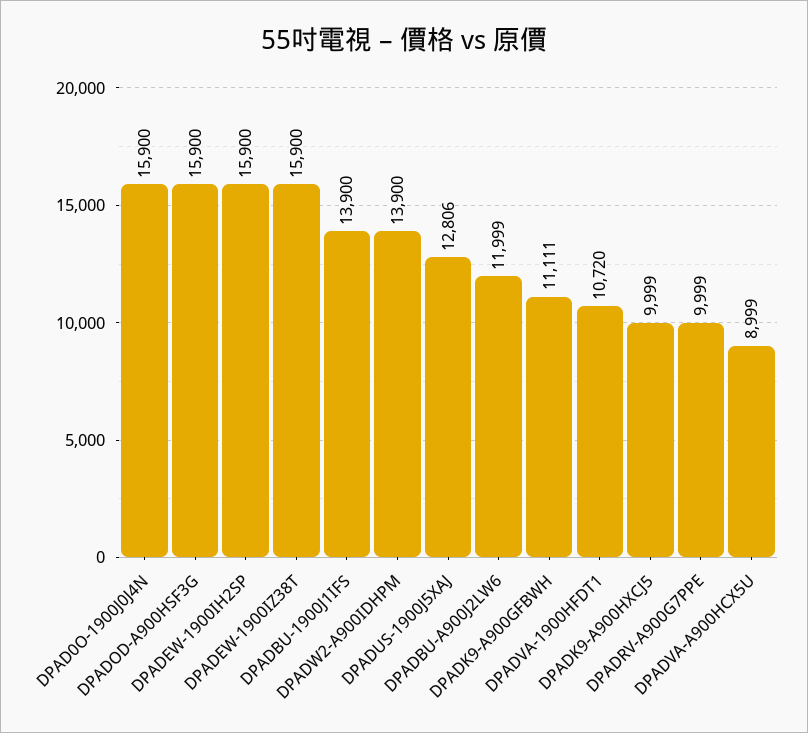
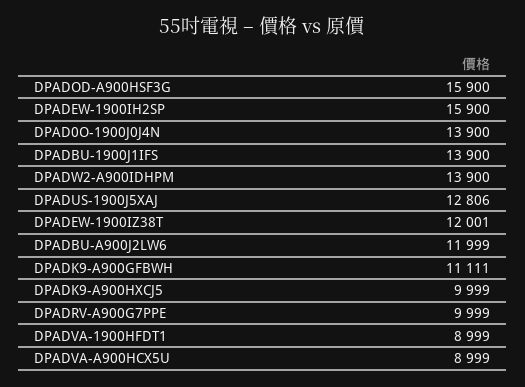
DPAD0O-1900J0J4N: 15900 -> 13900
DPADEW-1900IZ38T: 15900 -> 12001
DPADVA-1900HFDT1: 10720 -> 8999

